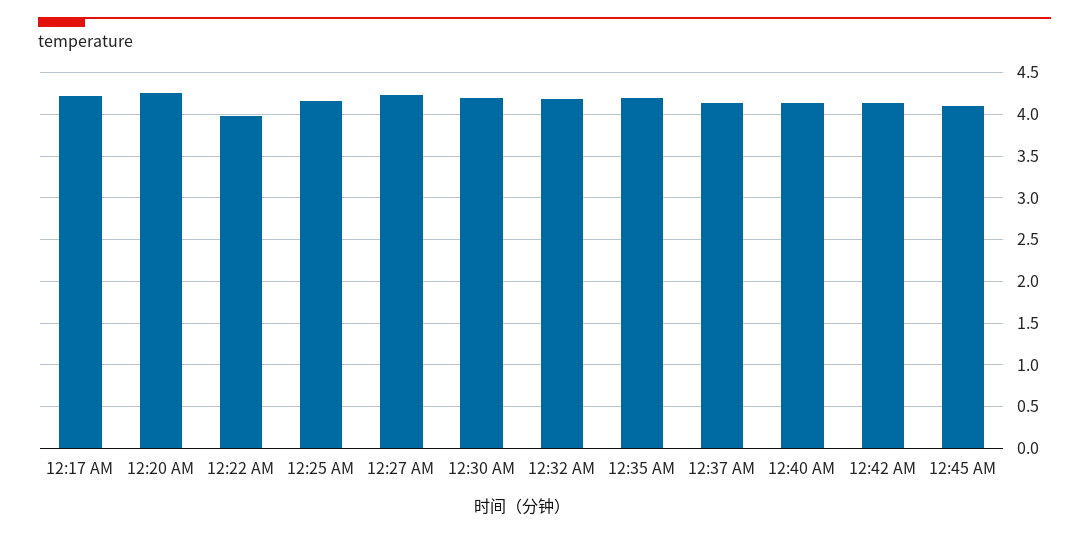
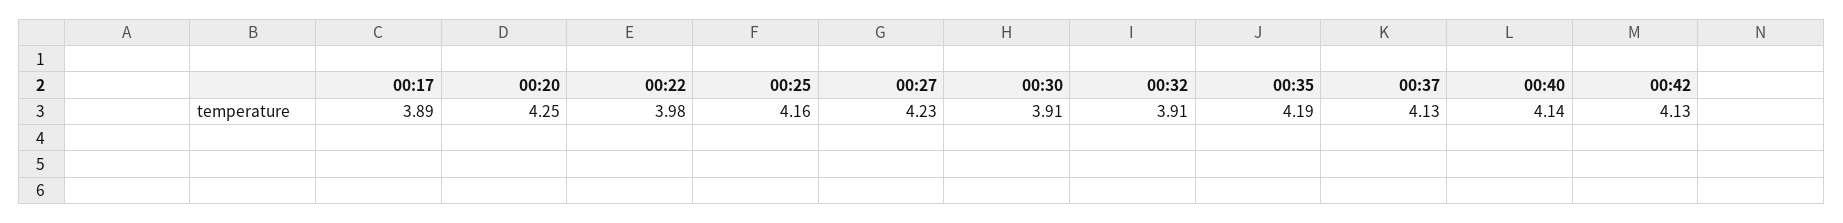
12:17 AM: 4.2 -> 3.89
12:30 AM: 4.2 -> 3.91
12:32 AM: 4.2 -> 3.91
12:45 AM: 4.1 -> none

